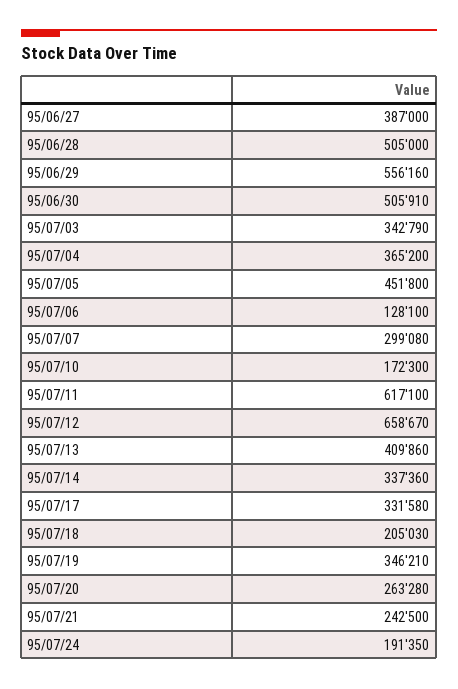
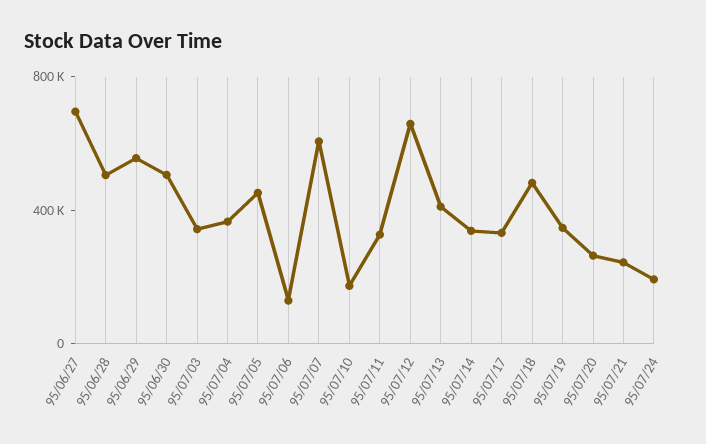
95/06/27: 387000 -> 700000
95/07/07: 299080 -> 600000
95/07/11: 617100 -> 300000
95/07/18: 205030 -> 500000

